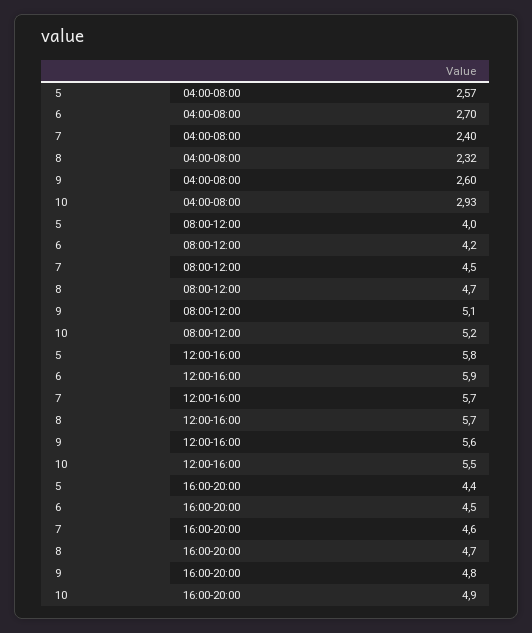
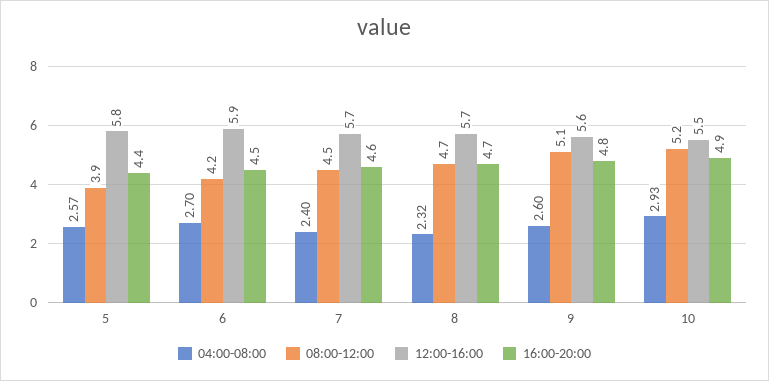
08:00-12:00, 5: 4 -> 3.9

